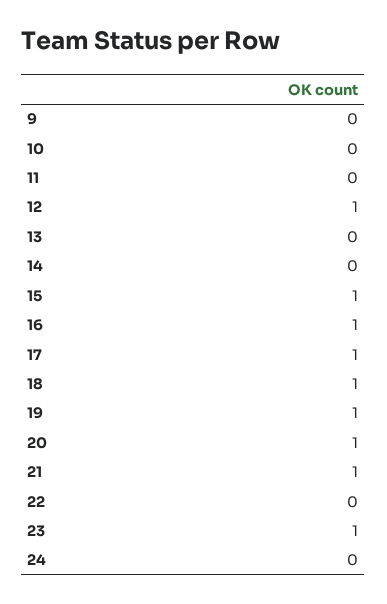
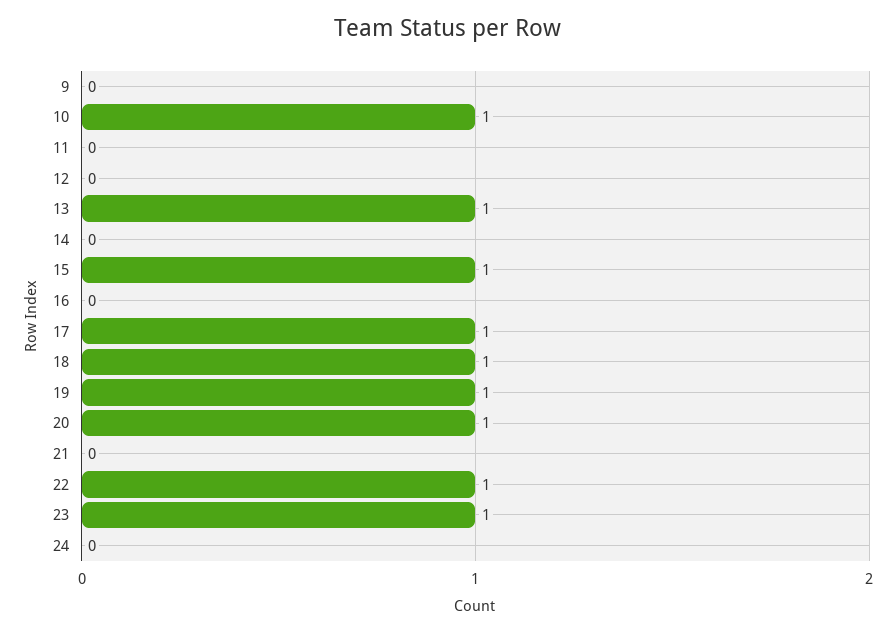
10: 0 -> 1
12: 1 -> 0
13: 0 -> 1
16: 1 -> 0
21: 1 -> 0
22: 0 -> 1

